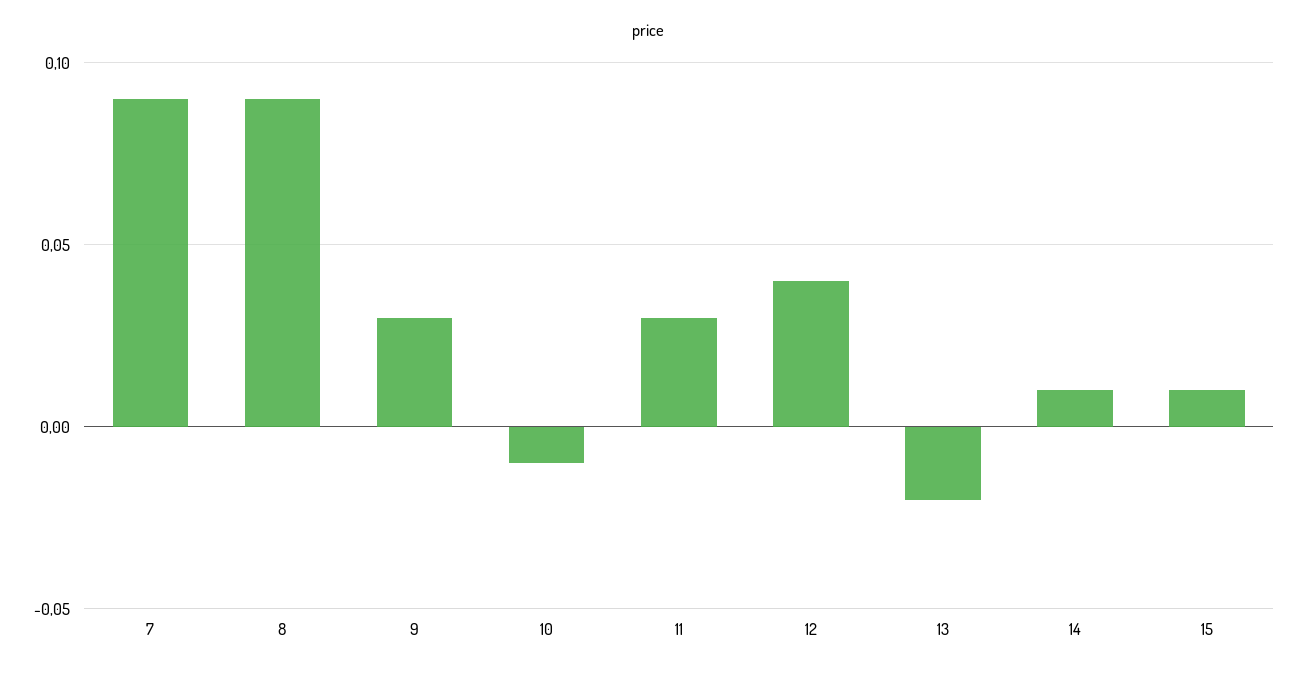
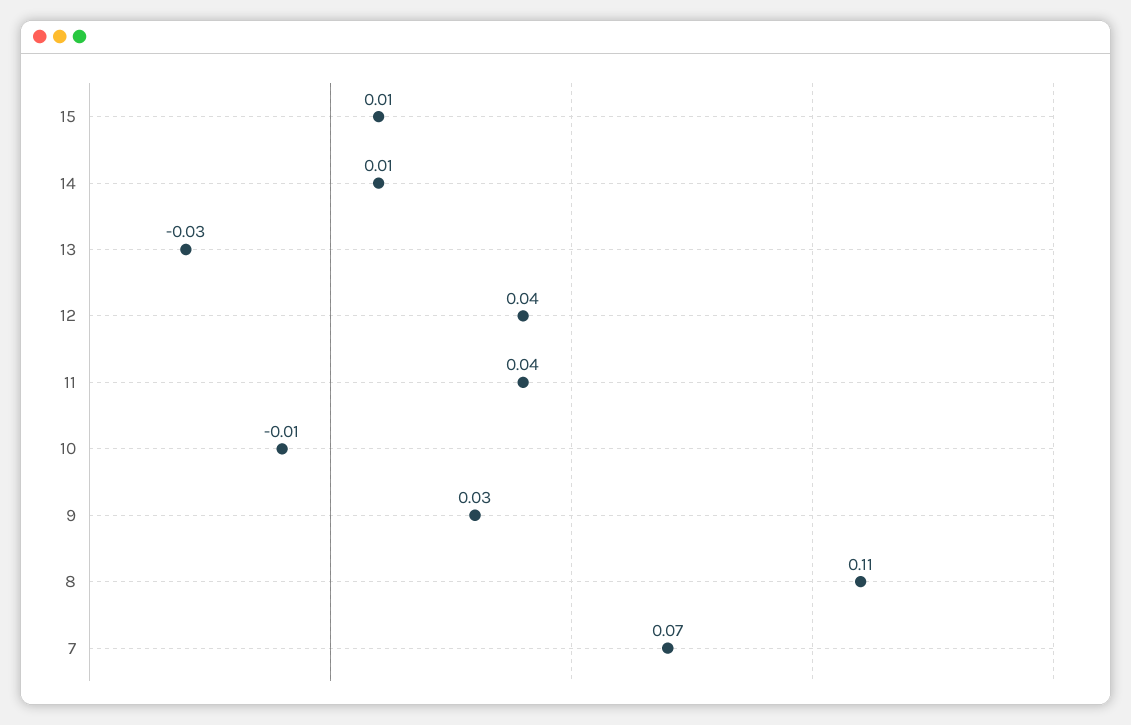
7: 0.09 -> 0.07
8: 0.09 -> 0.11
11: 0.03 -> 0.04
13: -0.02 -> -0.03

